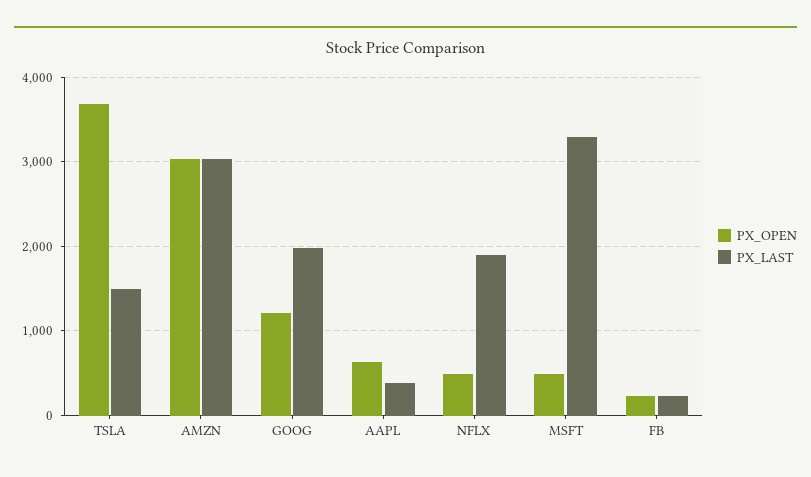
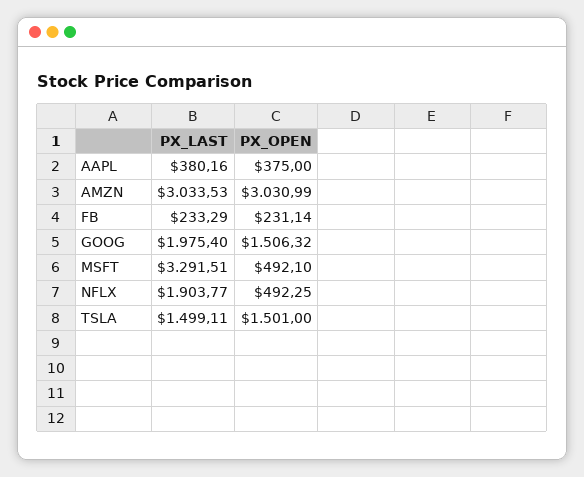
PX_OPEN, TSLA: 3700 -> 1501
PX_OPEN, GOOG: 1200 -> 1506.32
PX_OPEN, AAPL: 600 -> 375

